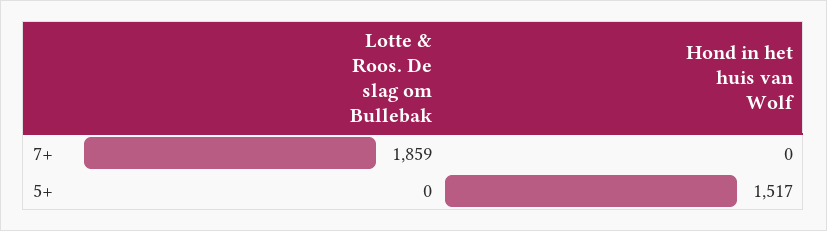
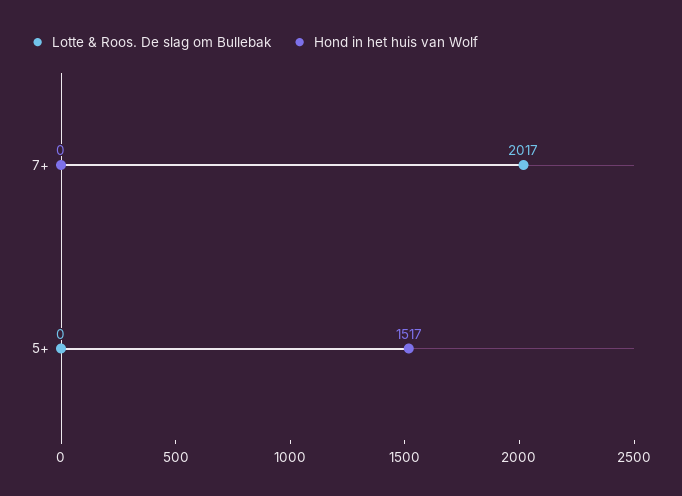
Lotte & Roos. De slag om Bullebak, 7+: 1859 -> 2017

